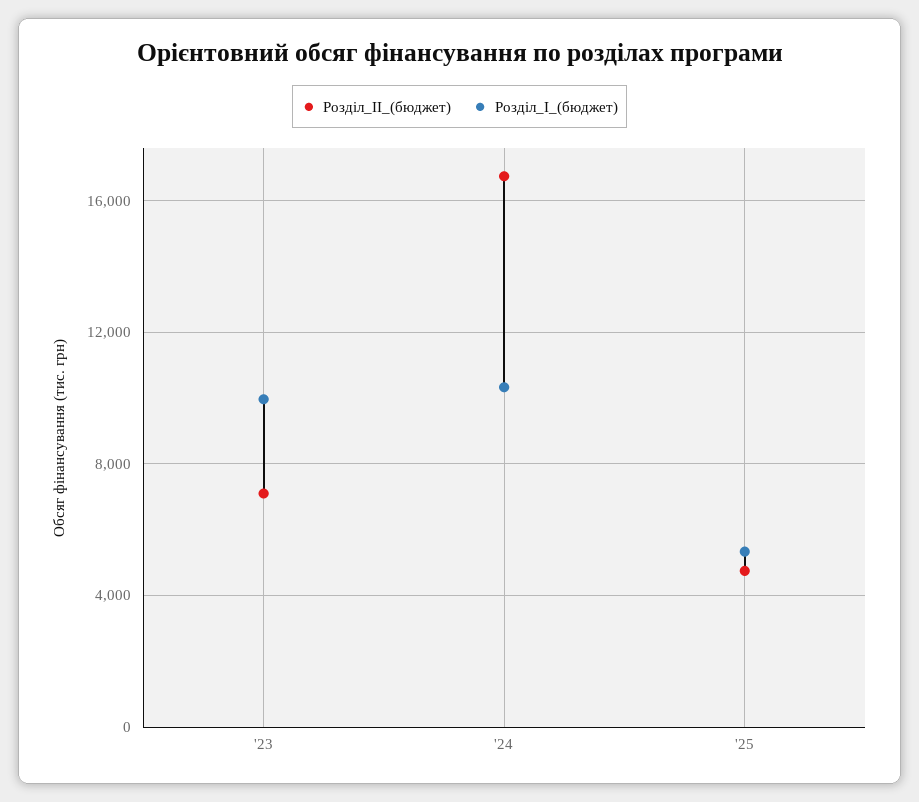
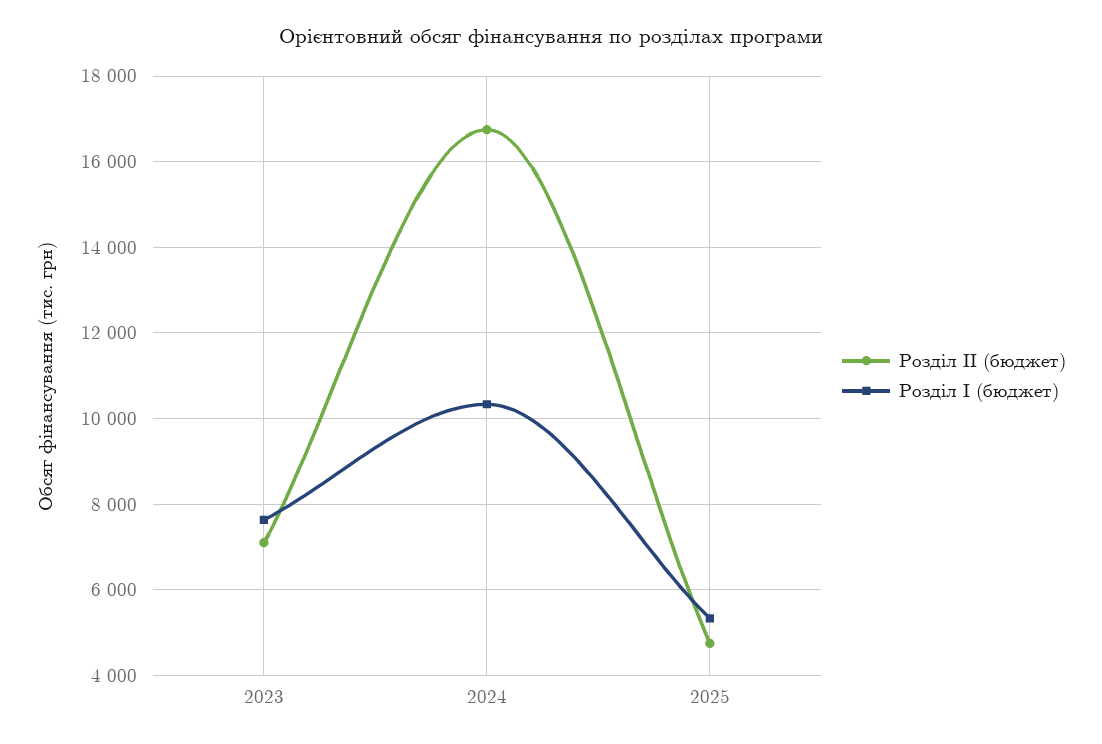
Розділ_I_(бюджет), '23: 10000 -> 7600

